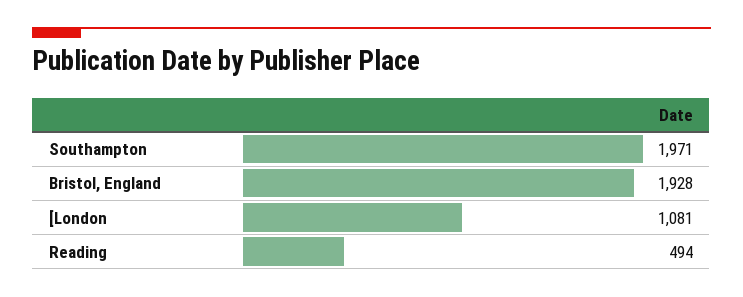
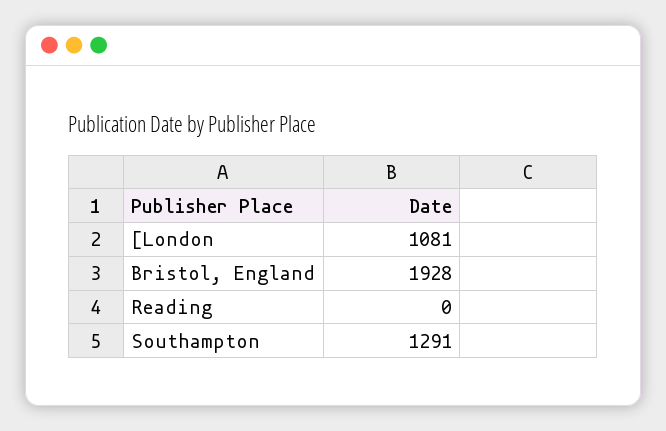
Southampton: 1971 -> 1291
Reading: 494 -> 0

